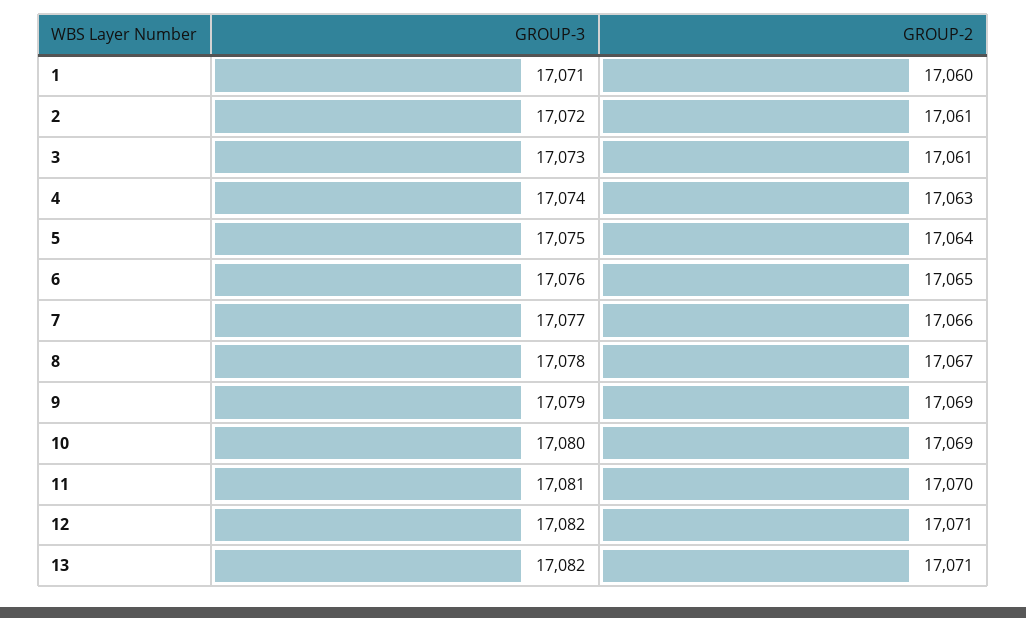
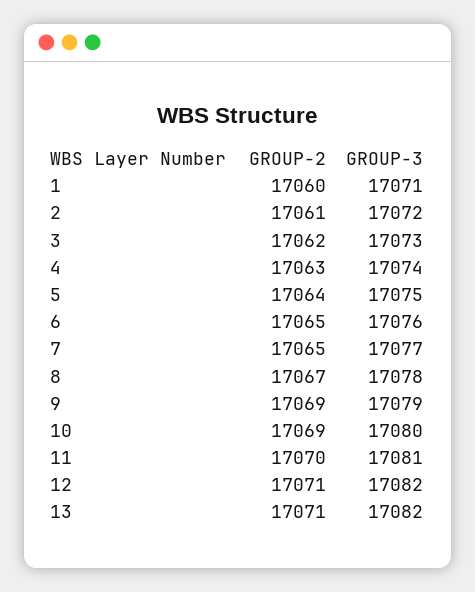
GROUP-2, 3: 17061 -> 17062
GROUP-2, 7: 17066 -> 17065

